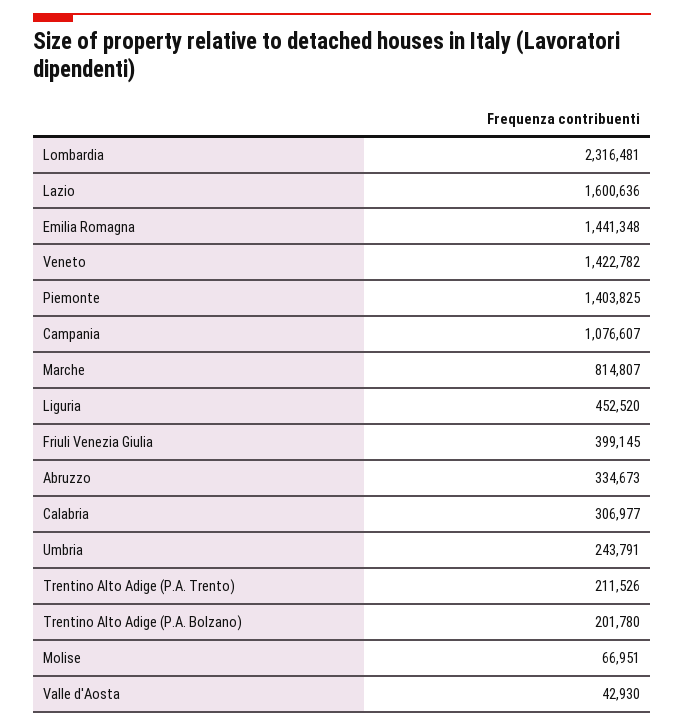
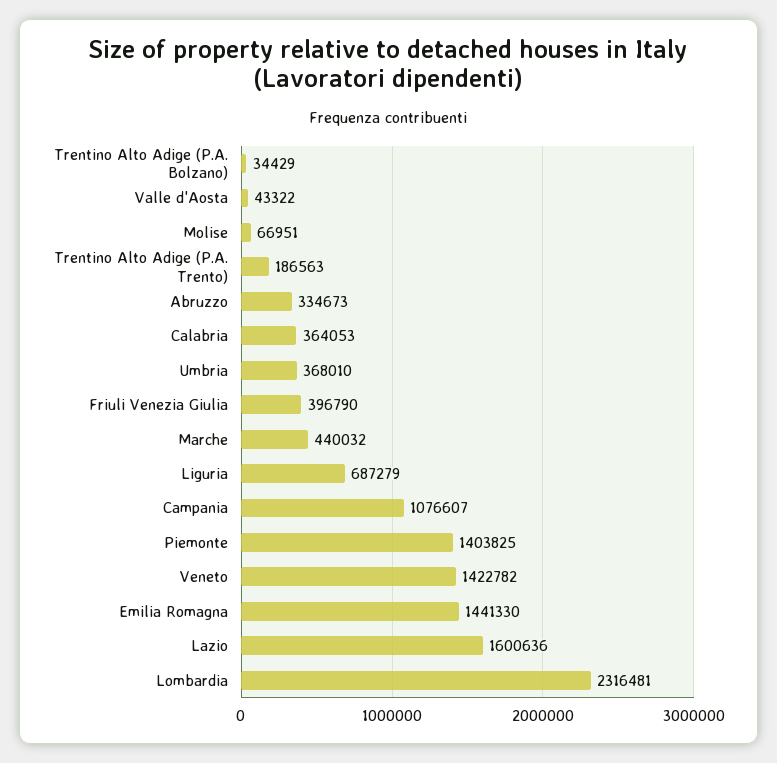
Emilia Romagna: 1441348 -> 1441330
Marche: 814807 -> 440032
Liguria: 452520 -> 687279
Friuli Venezia Giulia: 399145 -> 396790
Calabria: 306977 -> 364053
Umbria: 243791 -> 368010
Trentino Alto Adige (P.A. Trento): 211526 -> 186563
Trentino Alto Adige (P.A. Bolzano): 201780 -> 34429
Valle d'Aosta: 42930 -> 43322

